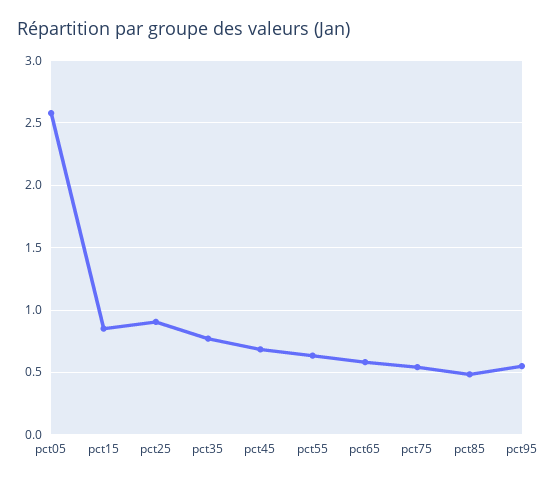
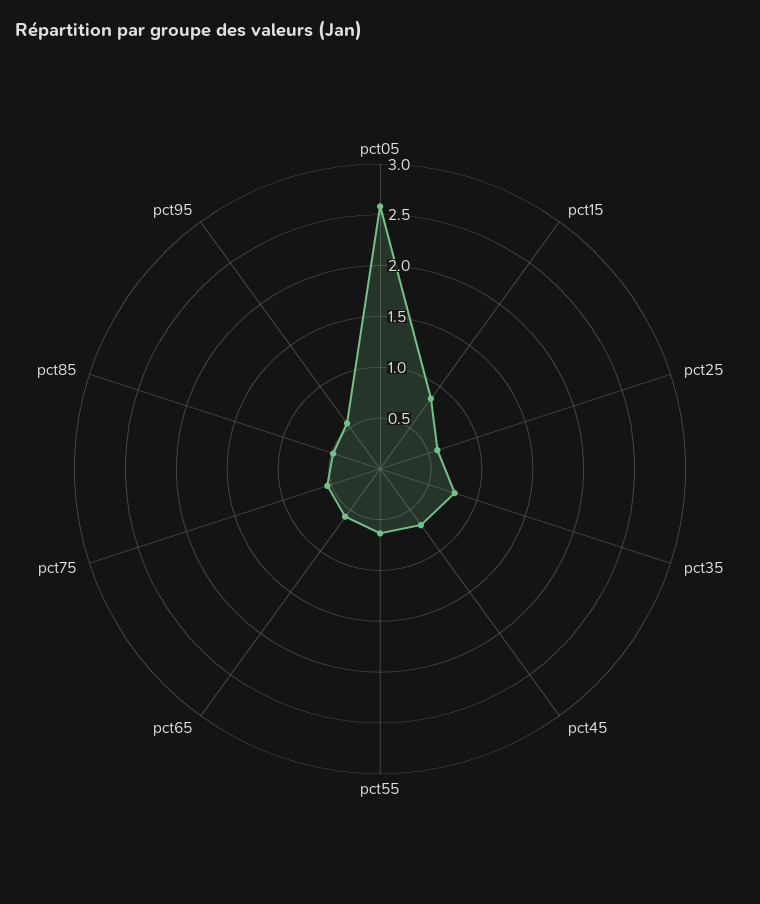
pct25: 0.9 -> 0.6

